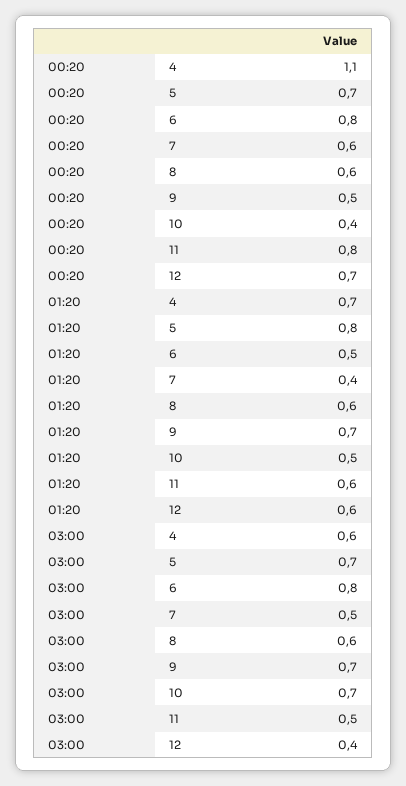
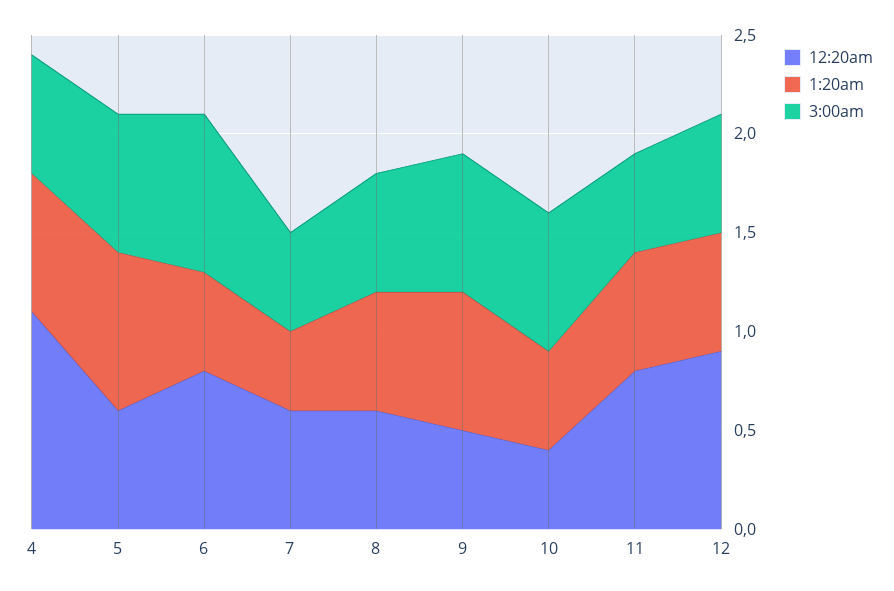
00:20, 5: 0.7 -> 0.6
00:20, 12: 0.7 -> 0.9
03:00, 12: 0.4 -> 0.6

